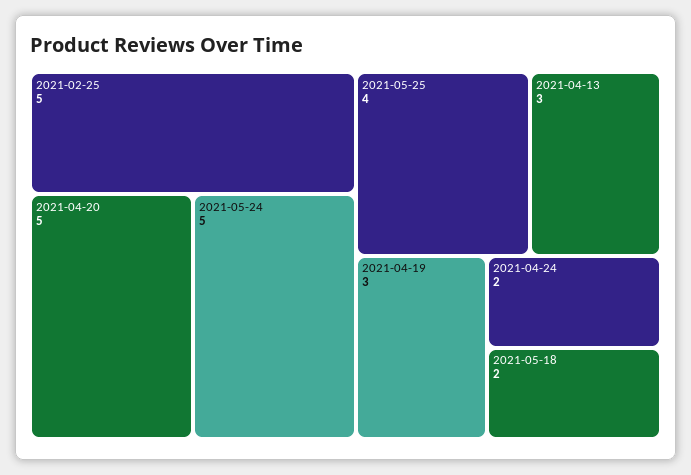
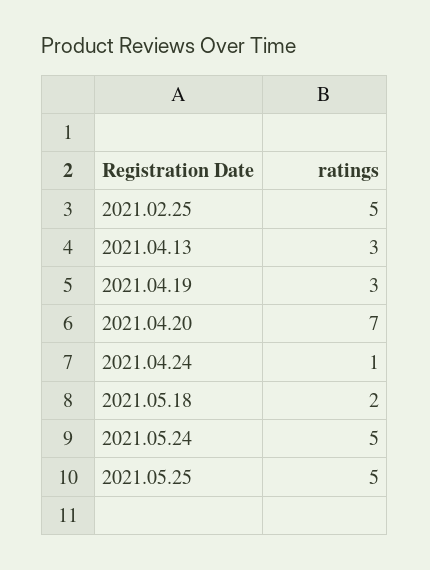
2021-04-20: 5 -> 7
2021-05-25: 4 -> 5
2021-04-24: 2 -> 1

